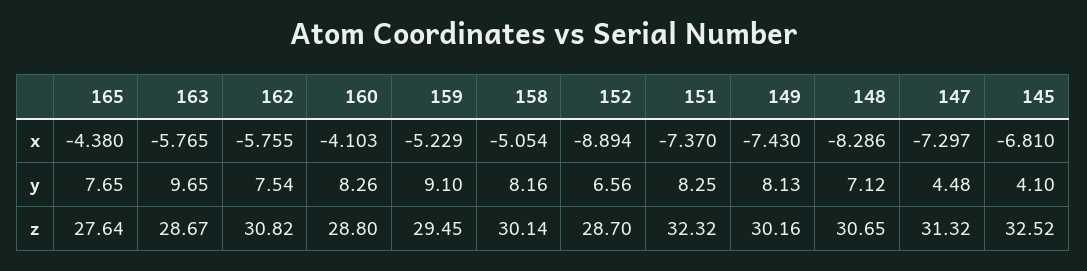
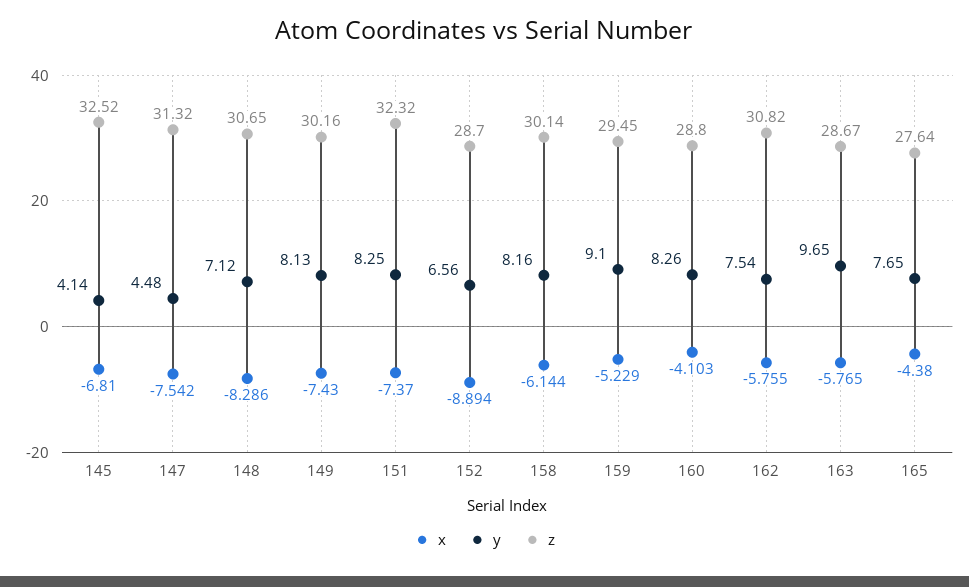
x, 158: -5.054 -> -6.144
x, 147: -7.297 -> -7.542
y, 145: 4.1 -> 4.14

